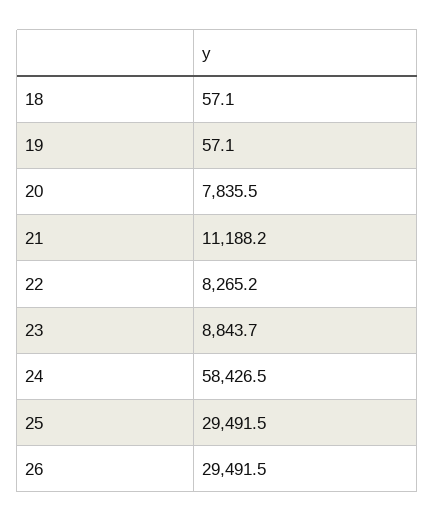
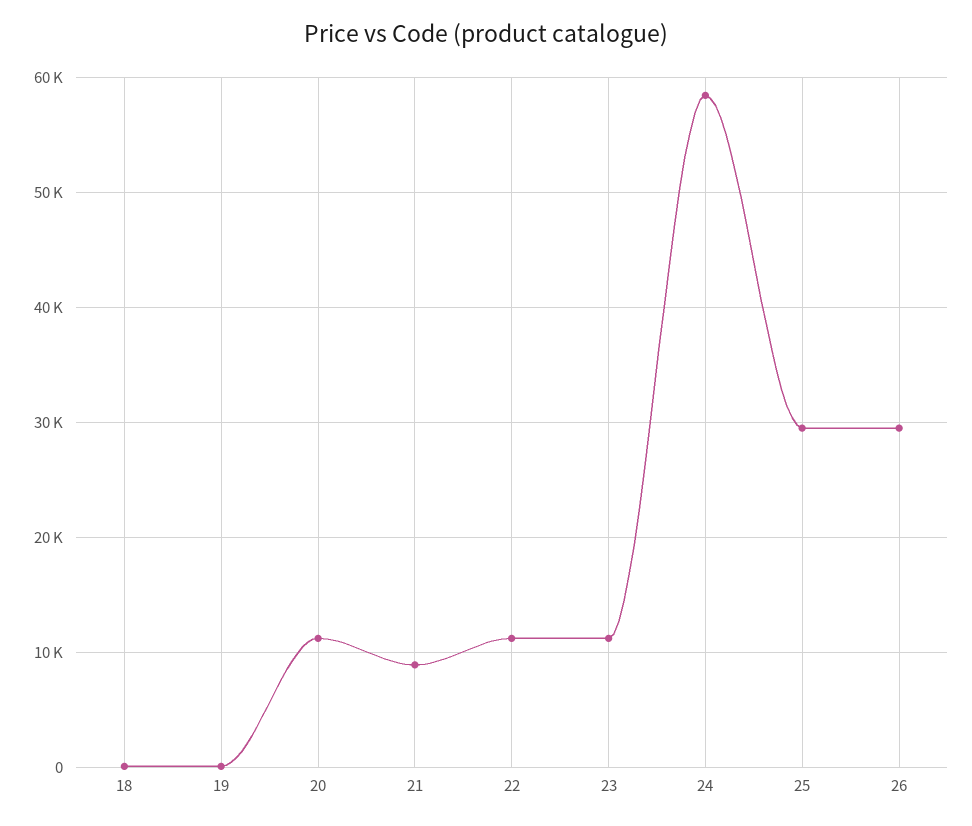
20: 7835.5 -> 11000
21: 11188.2 -> 9000
22: 8265.2 -> 11000
23: 8843.7 -> 11000

